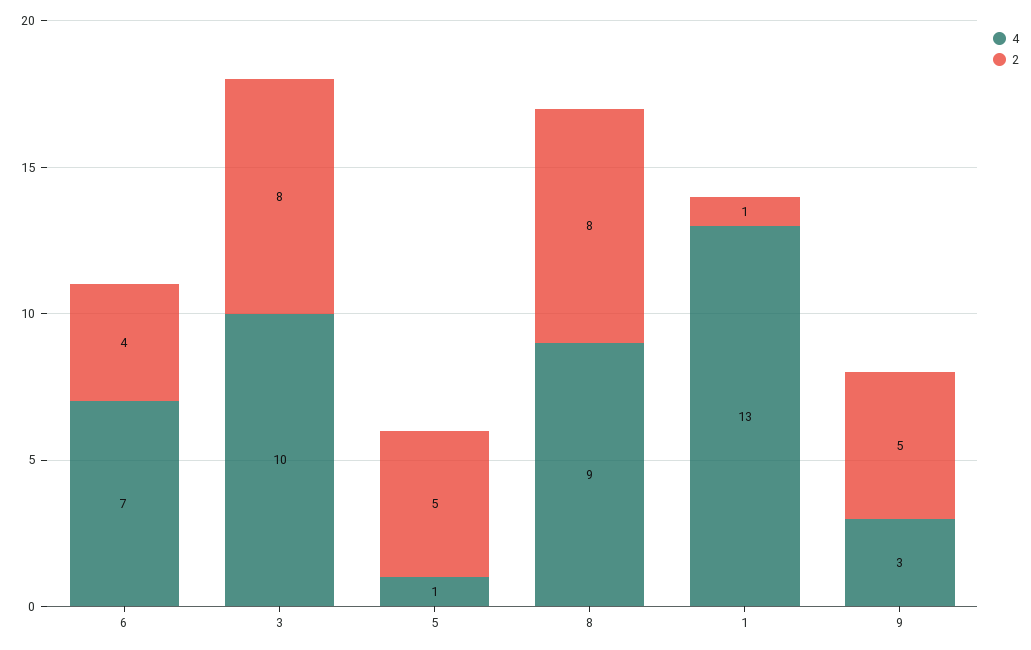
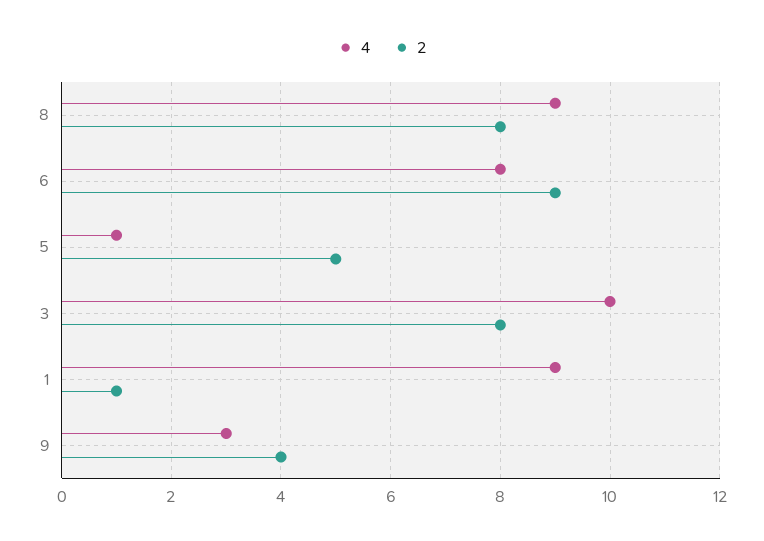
4, 6: 7 -> 8
2, 6: 4 -> 9
4, 1: 13 -> 9
2, 9: 5 -> 4

